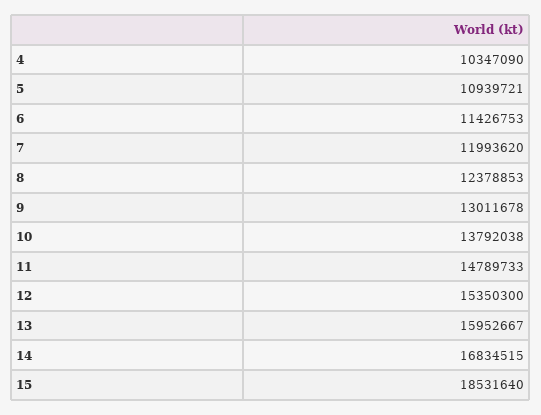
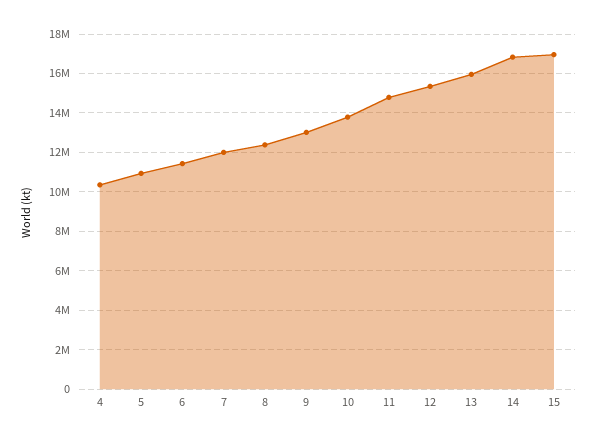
15: 18531640 -> 17000000

